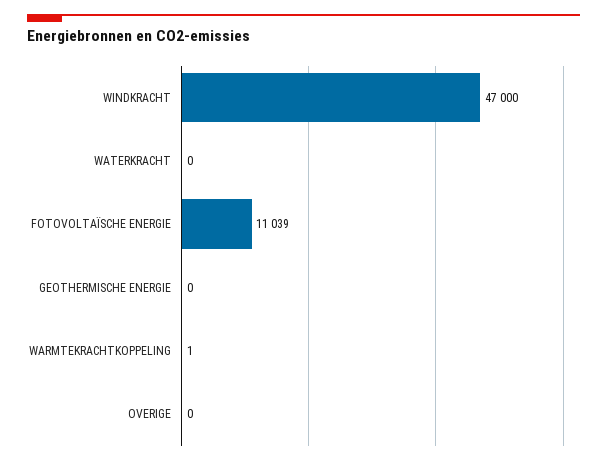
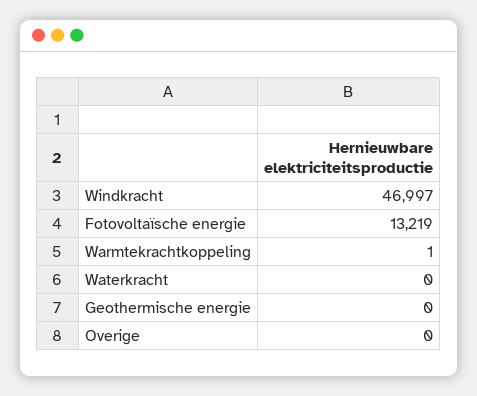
WINDKRACHT: 47000 -> 46997
FOTOVOLTAÏSCHE ENERGIE: 11039 -> 13219

